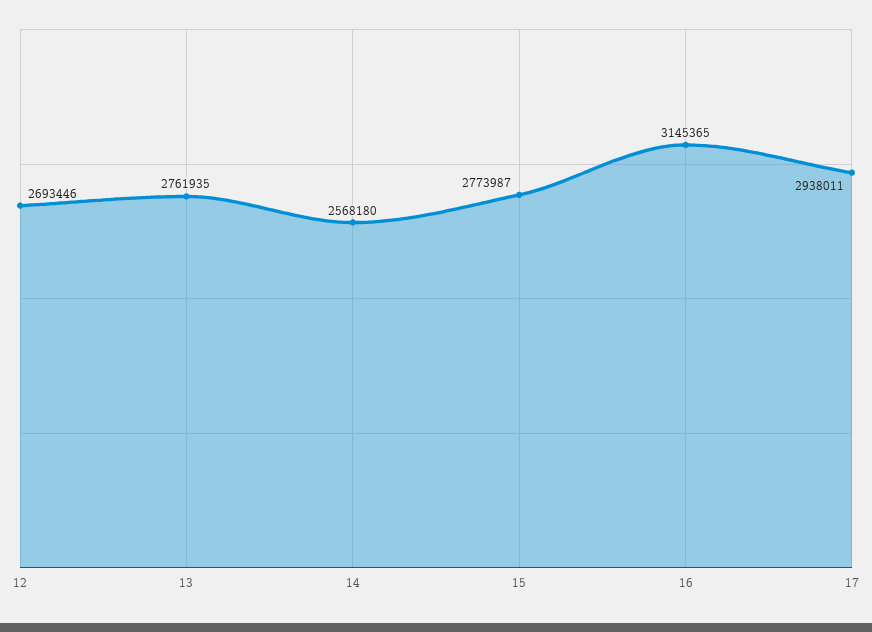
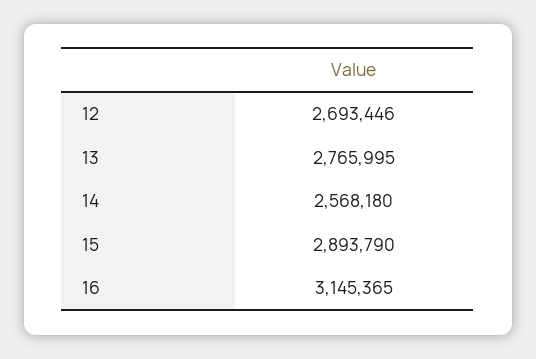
13: 2761935 -> 2765995
15: 2773987 -> 2893790
17: 2938011 -> none

